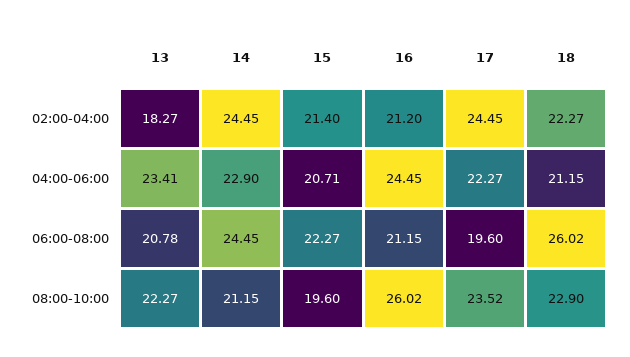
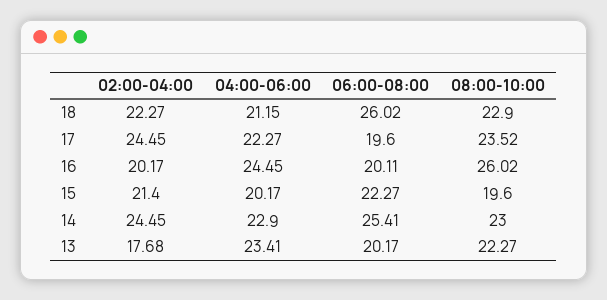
13, 02:00-04:00: 18.27 -> 17.68
16, 02:00-04:00: 21.2 -> 20.17
15, 04:00-06:00: 20.71 -> 20.17
13, 06:00-08:00: 20.78 -> 20.17
14, 06:00-08:00: 24.45 -> 25.41
16, 06:00-08:00: 21.15 -> 20.11
14, 08:00-10:00: 21.15 -> 23

